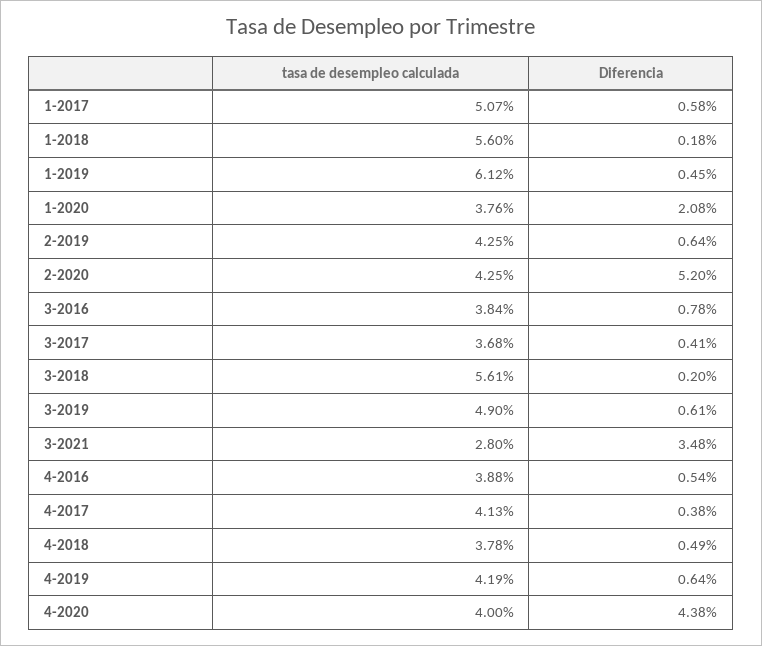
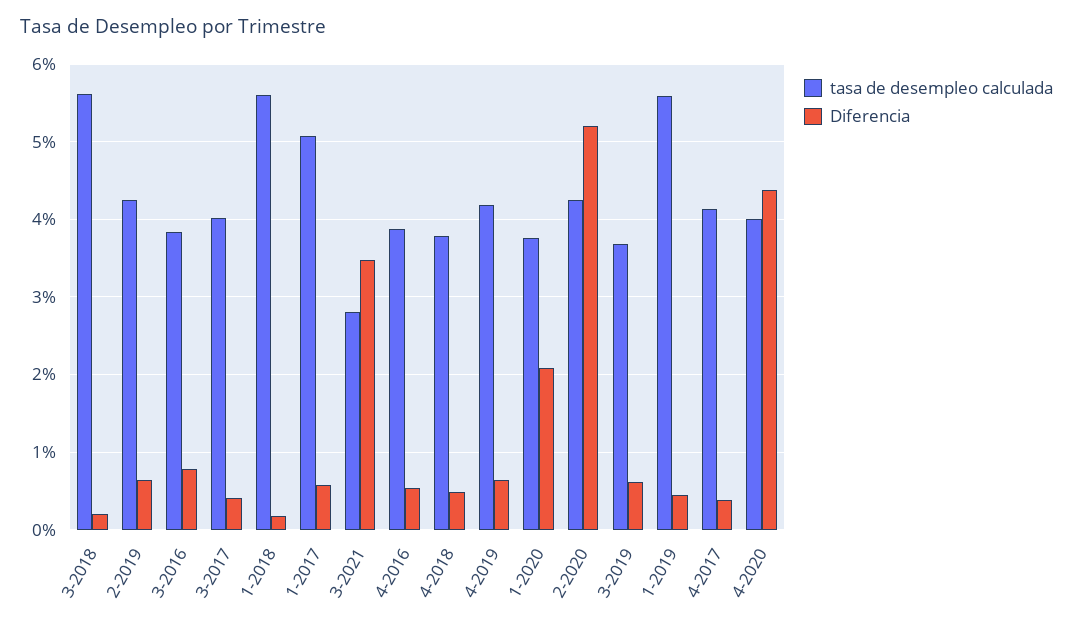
tasa de desempleo calculada, 1-2019: 6.12 -> 5.6
tasa de desempleo calculada, 3-2017: 3.68 -> 4
tasa de desempleo calculada, 3-2019: 4.9 -> 3.7

